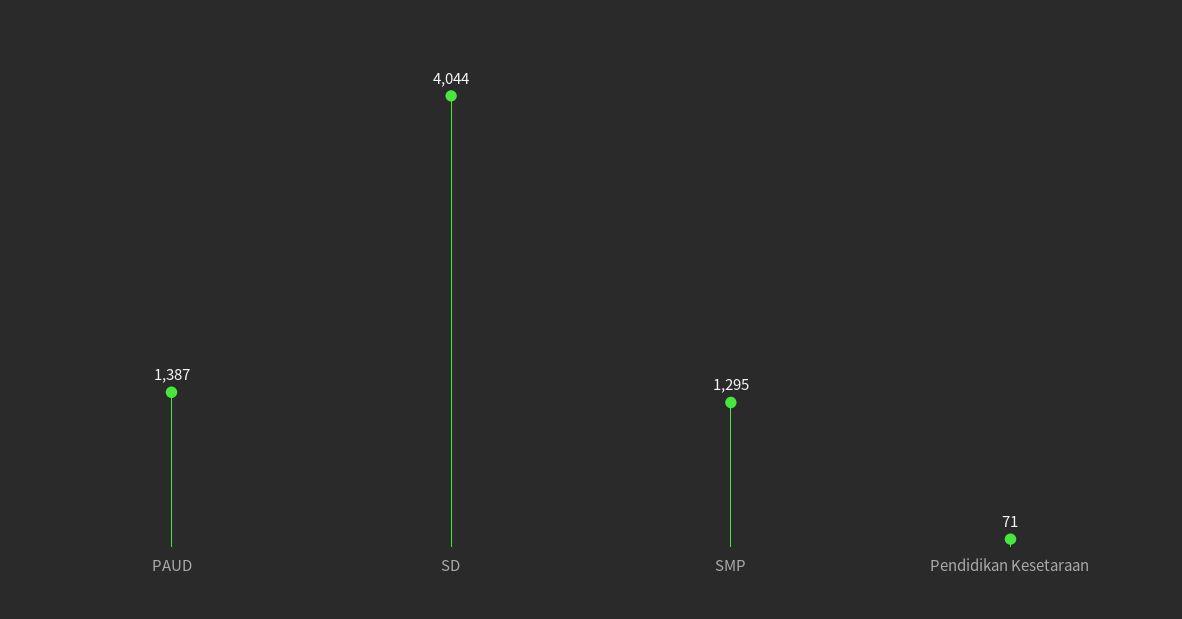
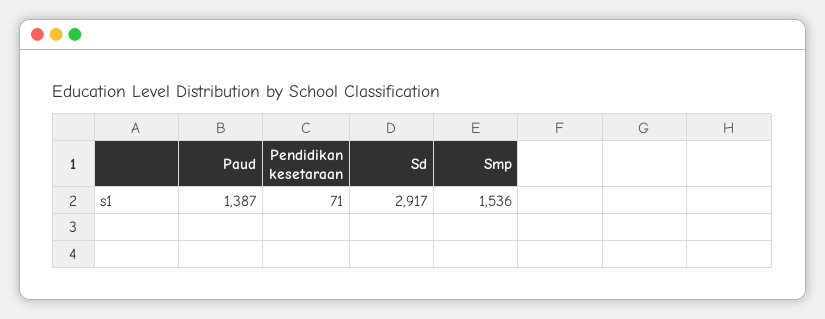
SD: 4044 -> 2917
SMP: 1295 -> 1536

